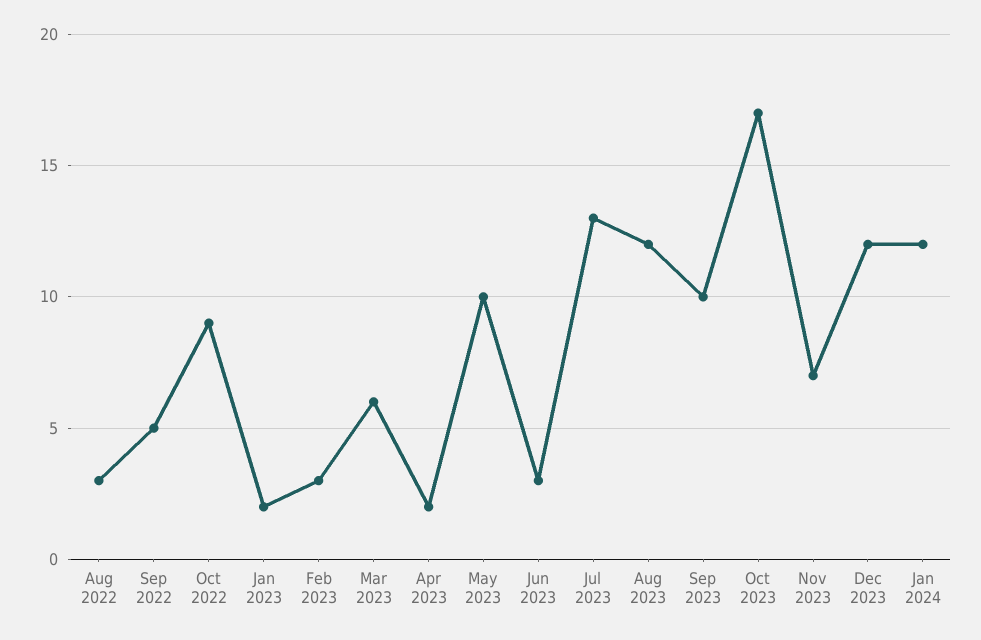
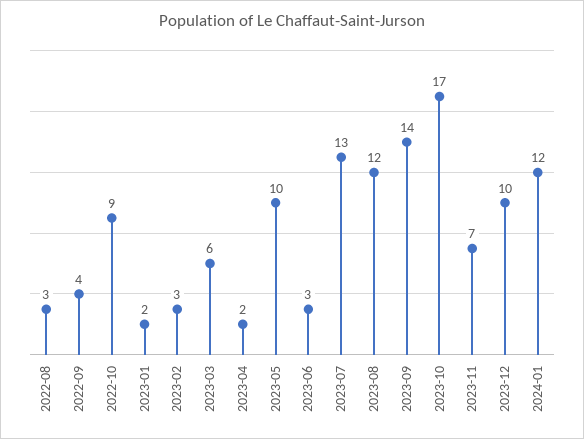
Sep 2022: 5 -> 4
Sep 2023: 10 -> 14
Dec 2023: 12 -> 10

